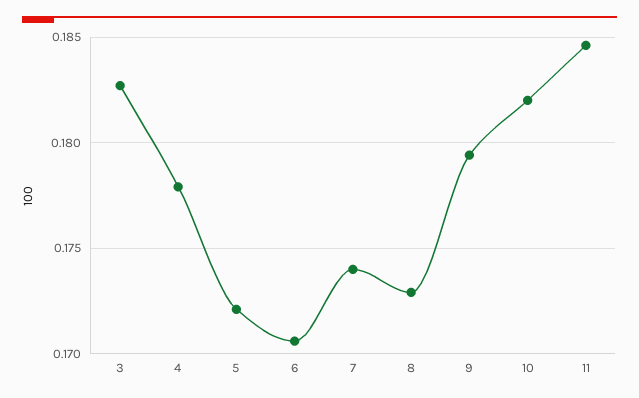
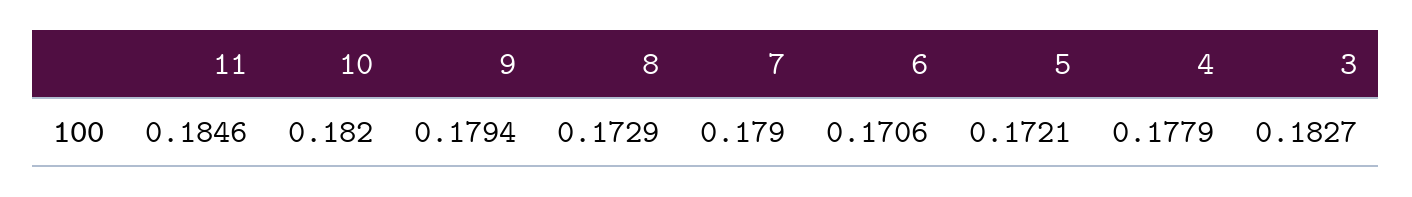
7: 0.174 -> 0.179

